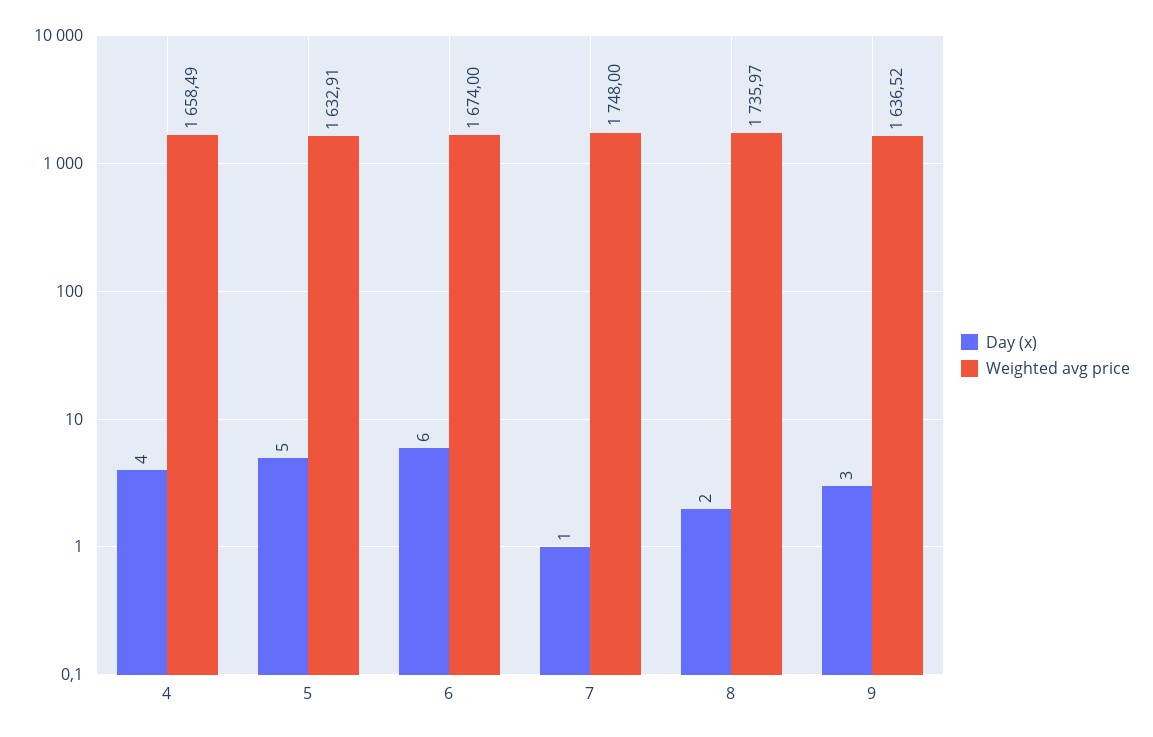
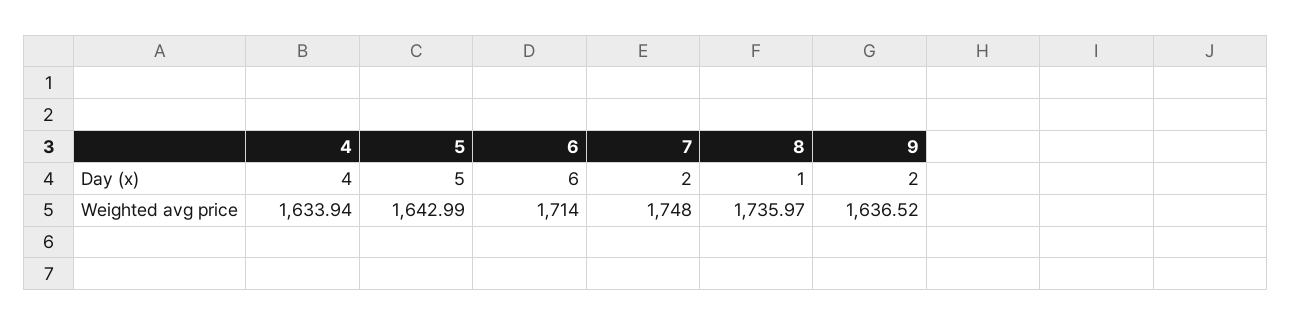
Weighted avg price, 4: 1658.49 -> 1633.94
Weighted avg price, 5: 1632.91 -> 1642.99
Weighted avg price, 6: 1674 -> 1714
Day (x), 7: 1 -> 2
Day (x), 8: 2 -> 1
Day (x), 9: 3 -> 2

